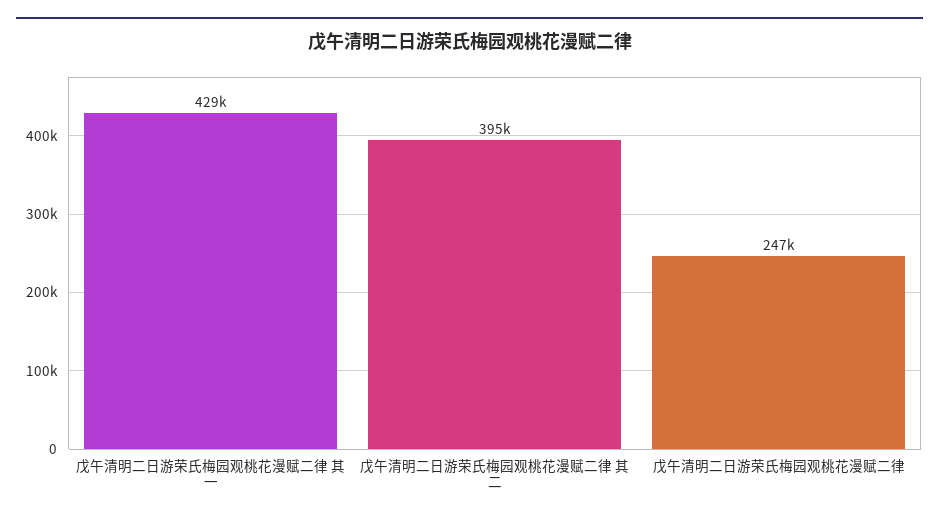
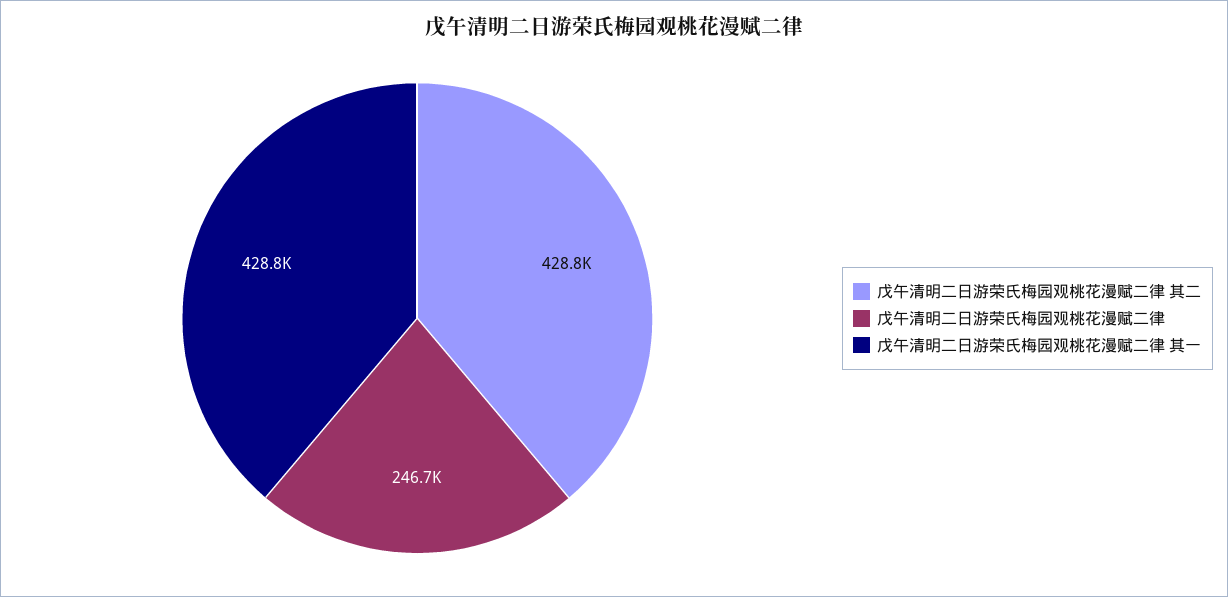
戊午清明二日游荣氏梅园观桃花漫赋二律 其二: 395000 -> 428800

